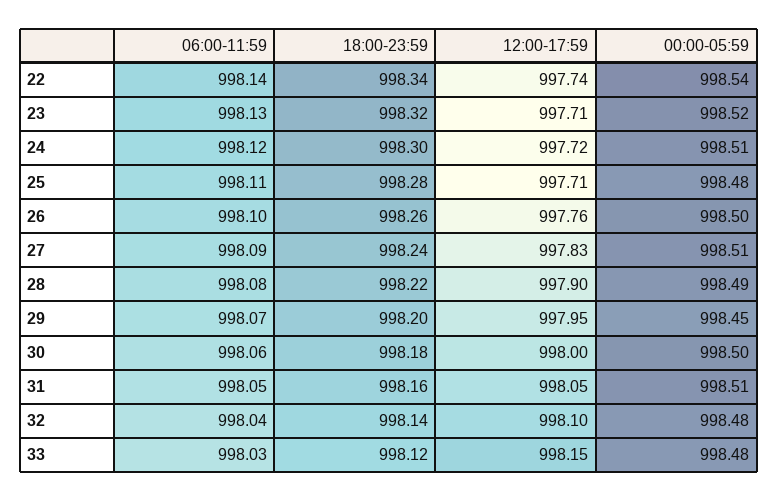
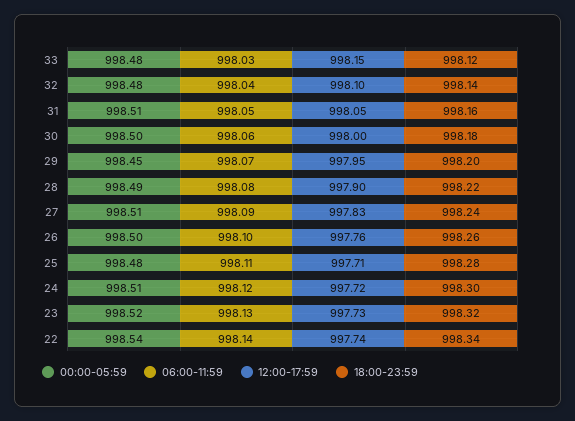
12:00-17:59, 23: 997.71 -> 997.73

